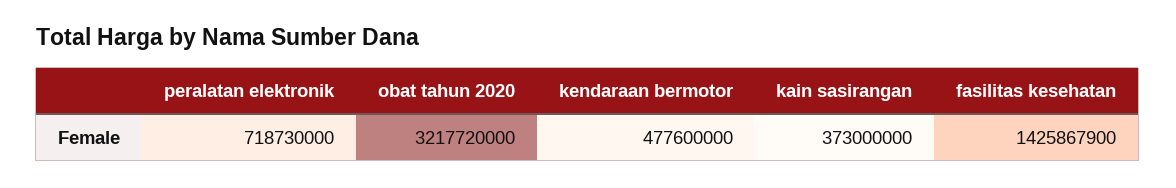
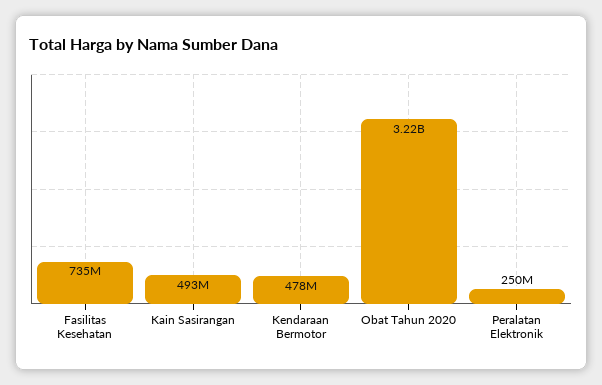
peralatan elektronik: 718730000 -> 250000000
kain sasirangan: 373000000 -> 493000000
fasilitas kesehatan: 1425867900 -> 735000000

